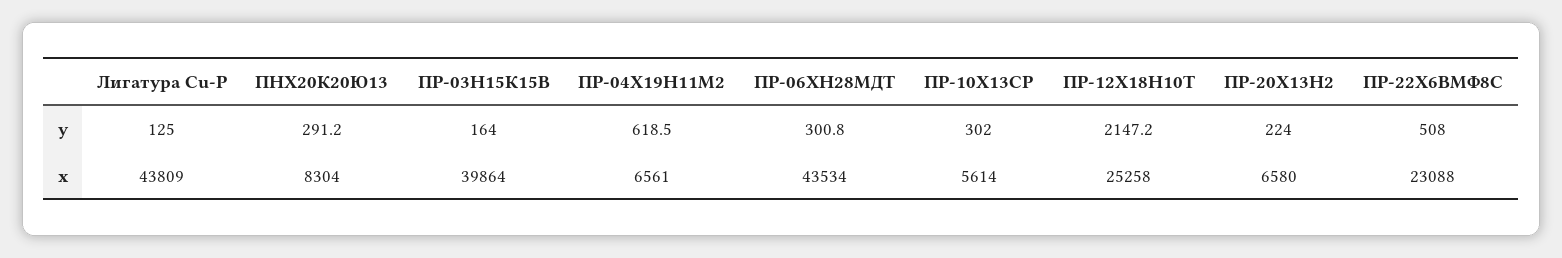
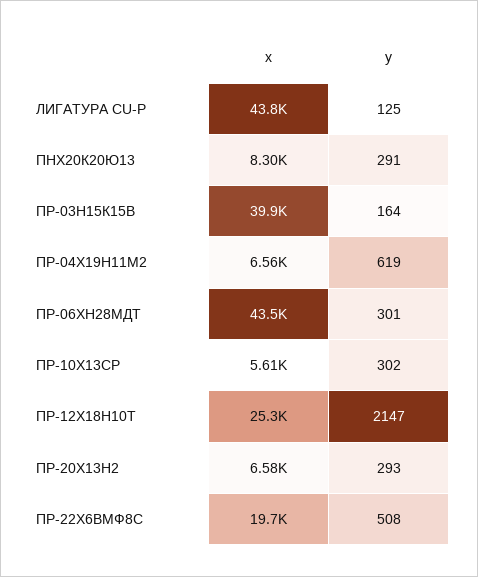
ПР-20Х13Н2, y: 224 -> 293
ПР-22Х6ВМФ8С, x: 23088 -> 19700

